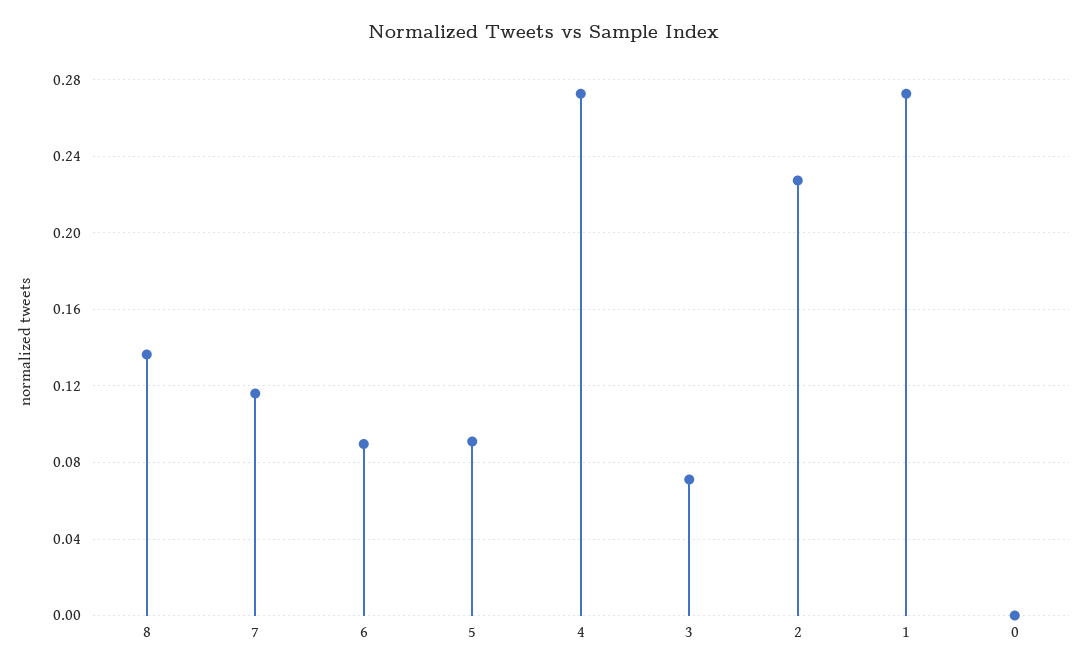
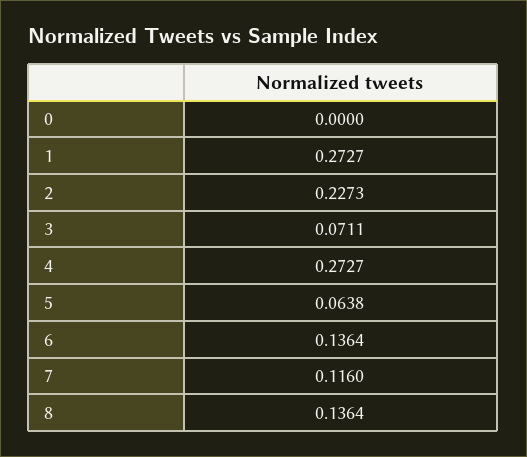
6: 0.09 -> 0.1364
5: 0.09 -> 0.0638

